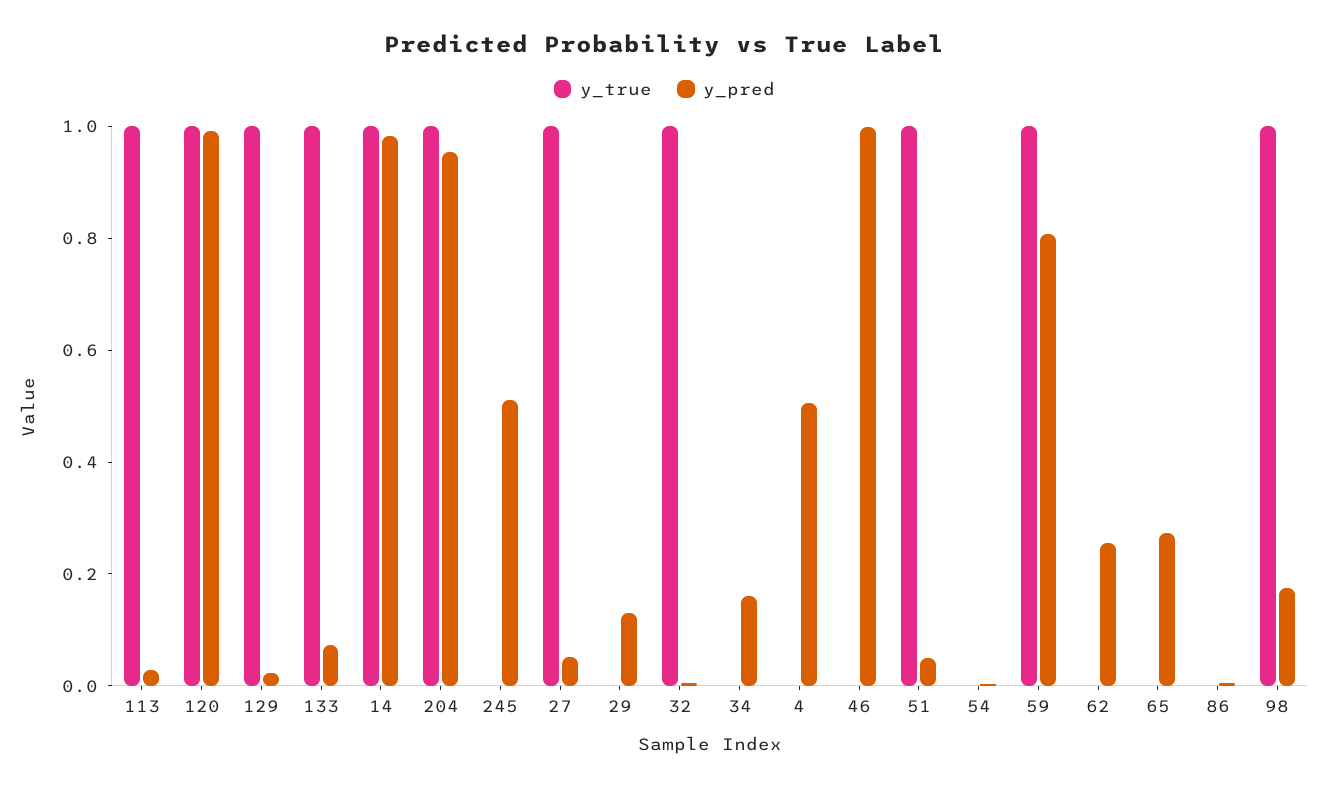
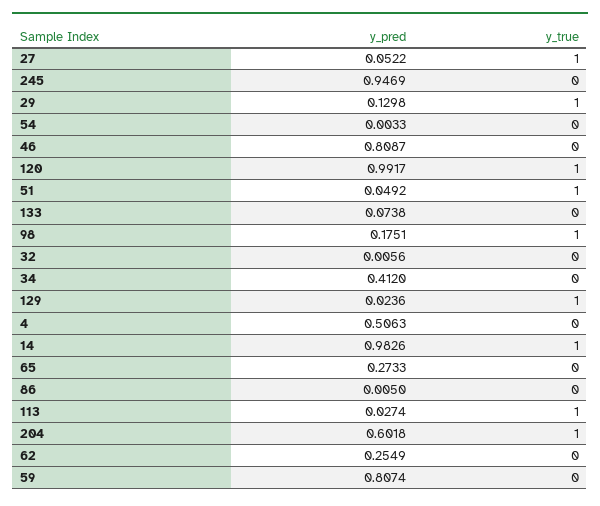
y_true, 133: 1 -> 0
y_pred, 204: 0.95 -> 0.6018
y_pred, 245: 0.5 -> 0.9469
y_true, 29: 0 -> 1
y_true, 32: 1 -> 0
y_pred, 34: 0.15 -> 0.412
y_pred, 46: 1 -> 0.8087
y_true, 59: 1 -> 0

